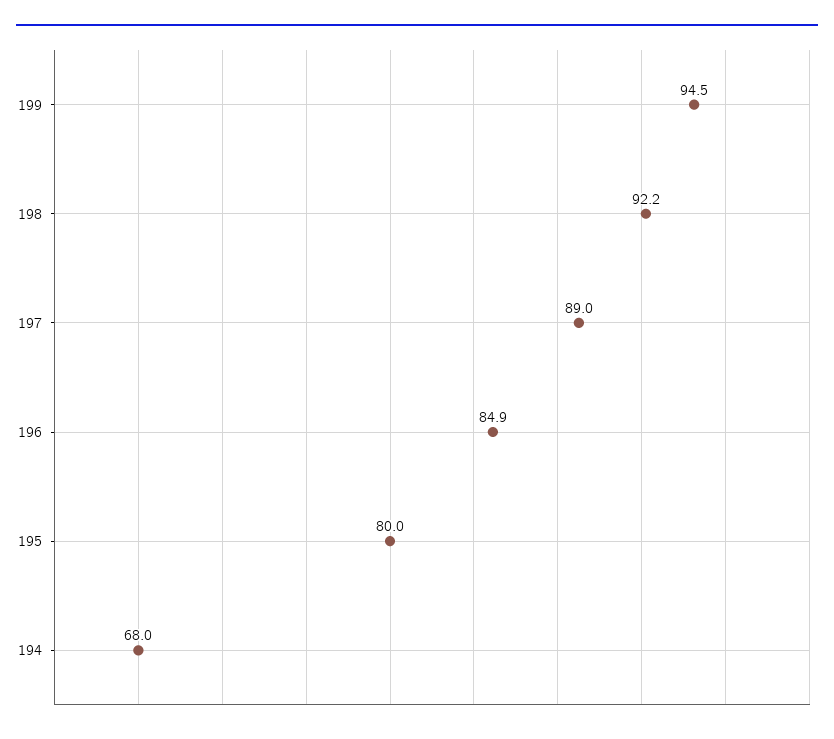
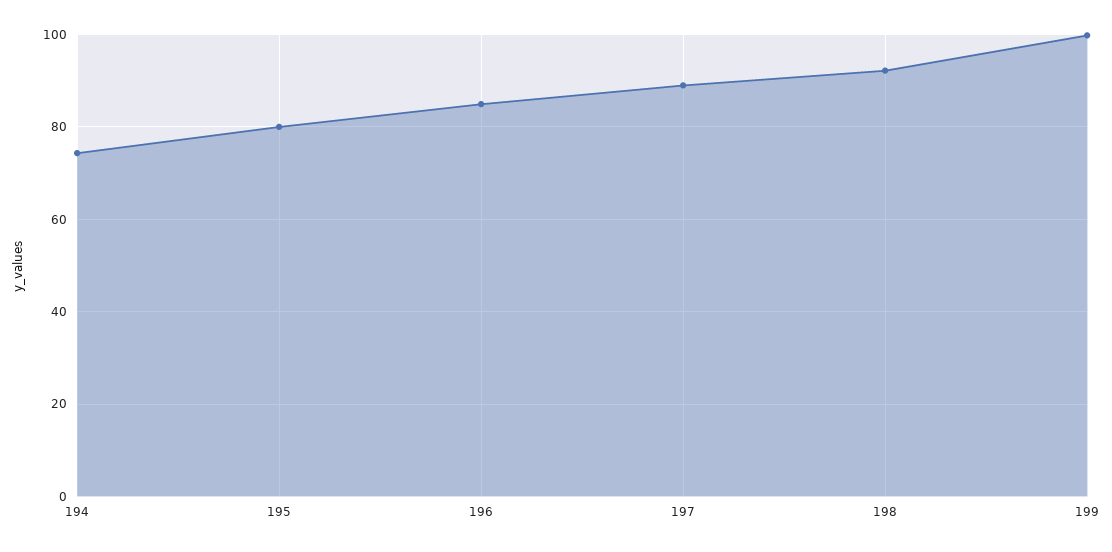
199: 94.5 -> 100
194: 68 -> 74

